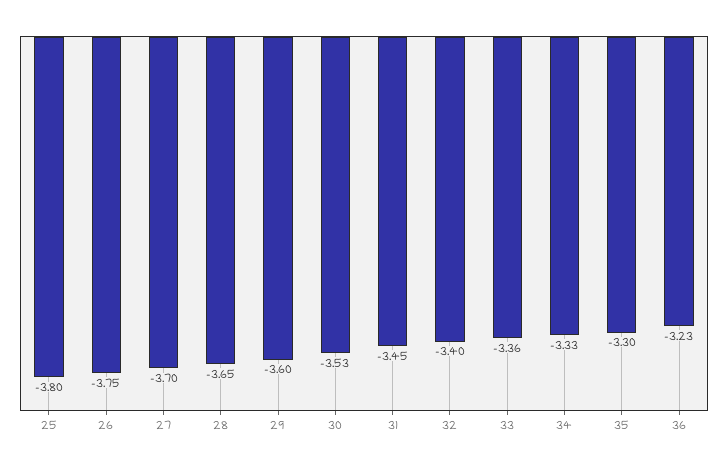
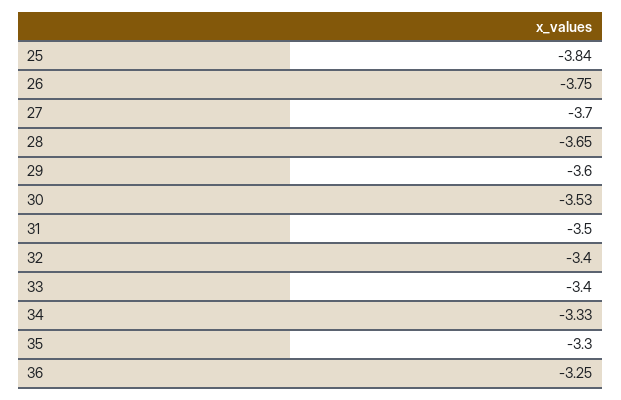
25: -3.8 -> -3.84
31: -3.45 -> -3.5
33: -3.36 -> -3.4
36: -3.23 -> -3.25

